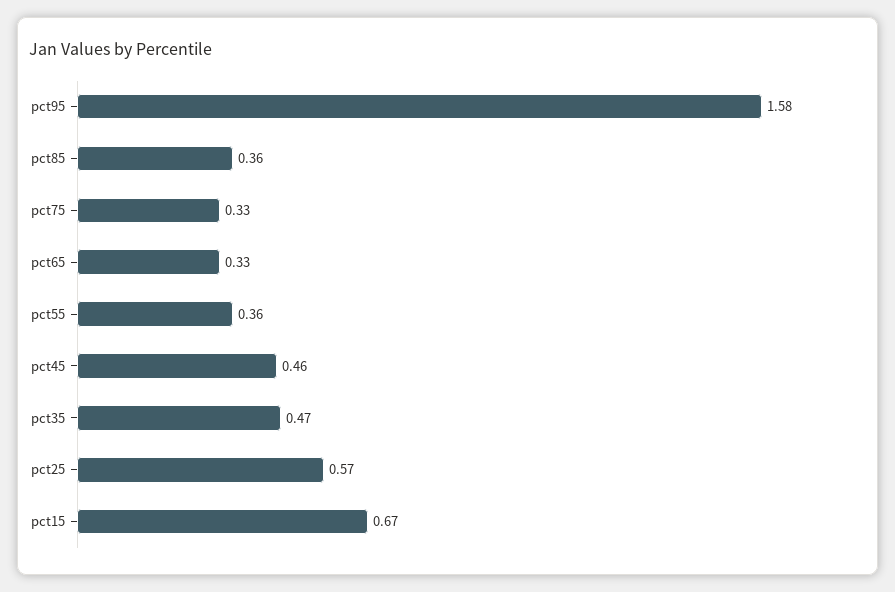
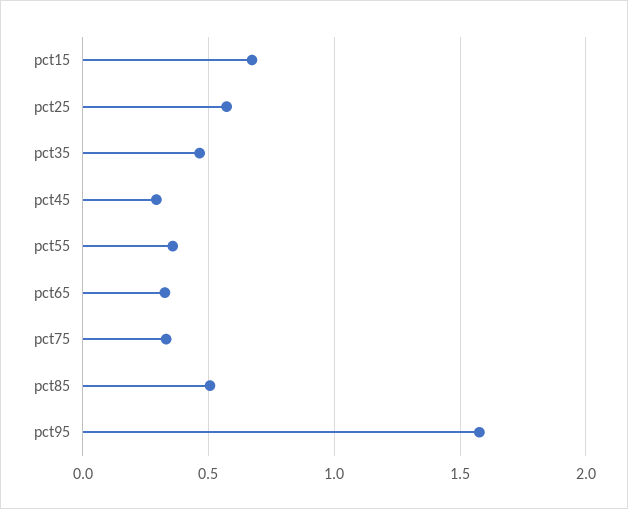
pct85: 0.36 -> 0.5
pct45: 0.46 -> 0.3

